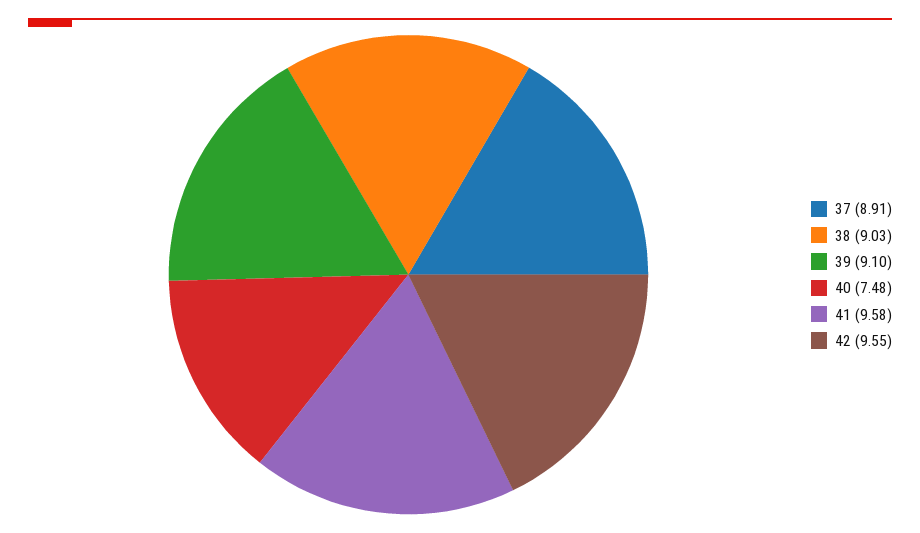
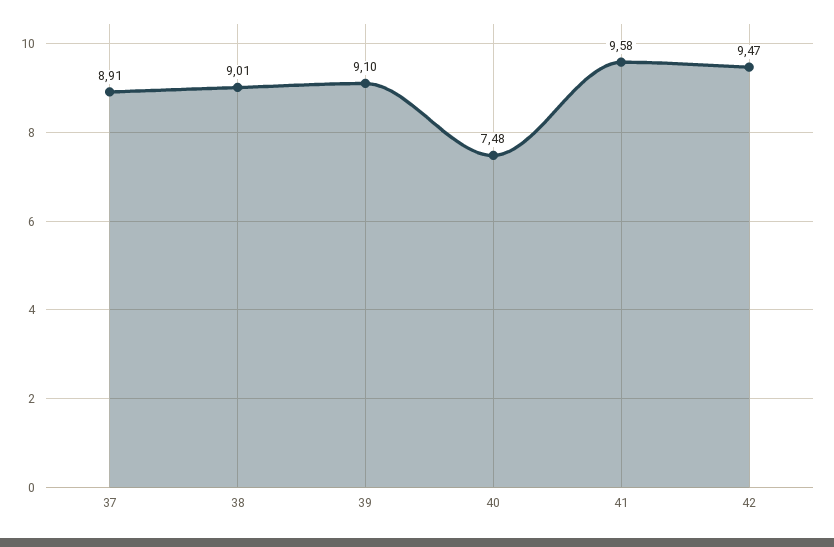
38: 9.03 -> 9.01
42: 9.55 -> 9.47

